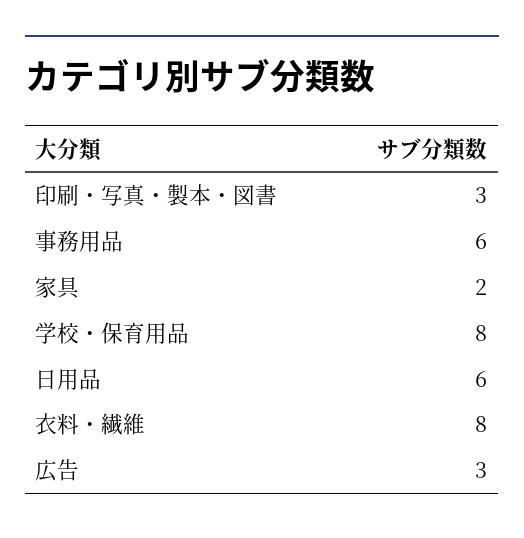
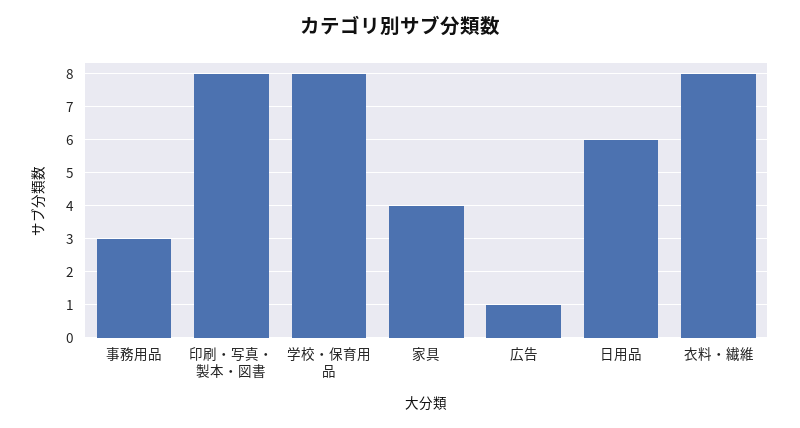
印刷・写真・製本・図書: 3 -> 8
事務用品: 6 -> 3
家具: 2 -> 4
広告: 3 -> 1

